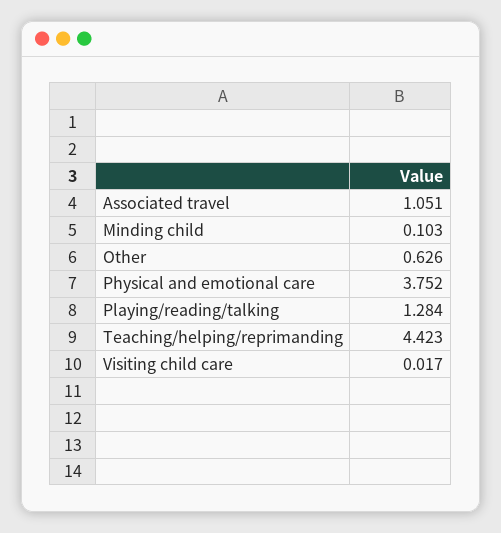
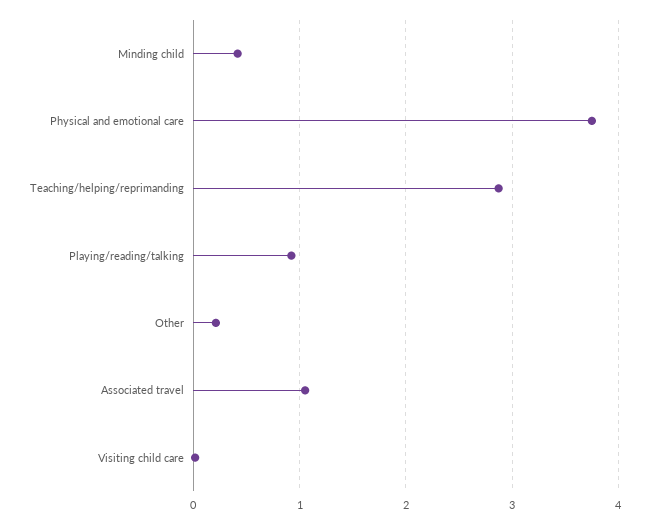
Minding child: 0.103 -> 0.4
Other: 0.626 -> 0.2
Playing/reading/talking: 1.284 -> 0.9
Teaching/helping/reprimanding: 4.423 -> 2.9

